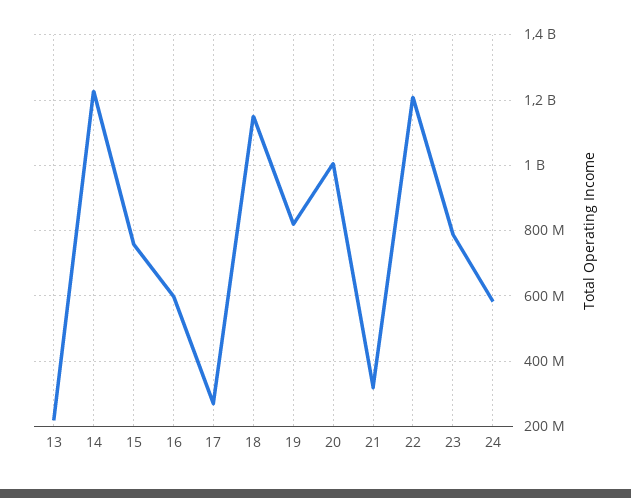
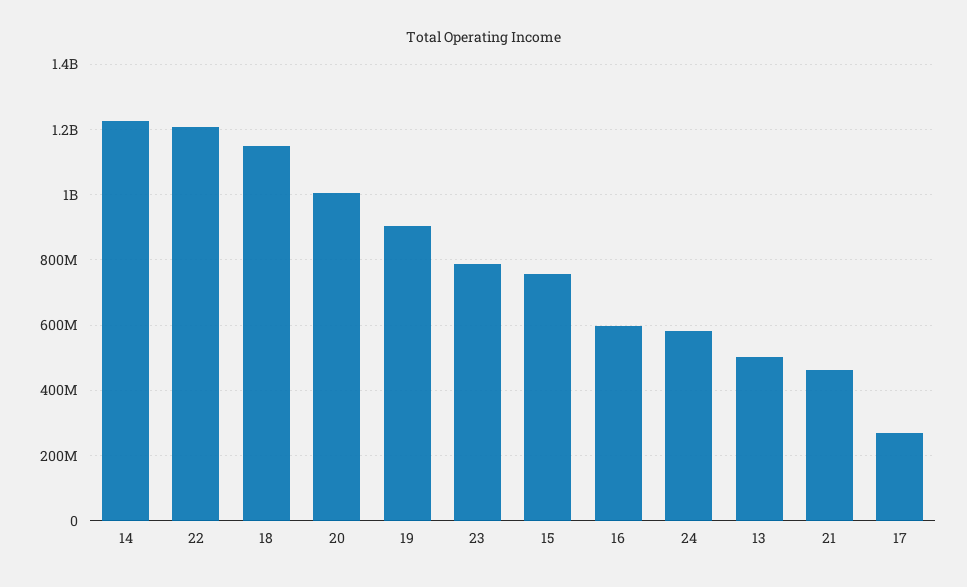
13: 220000000 -> 500000000
19: 820000000 -> 900000000
21: 320000000 -> 460000000

